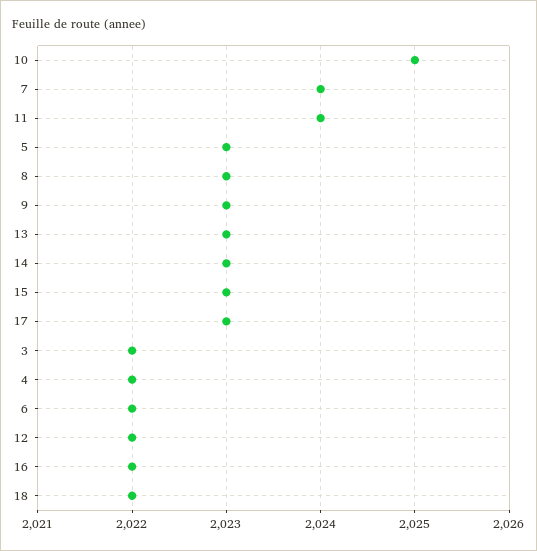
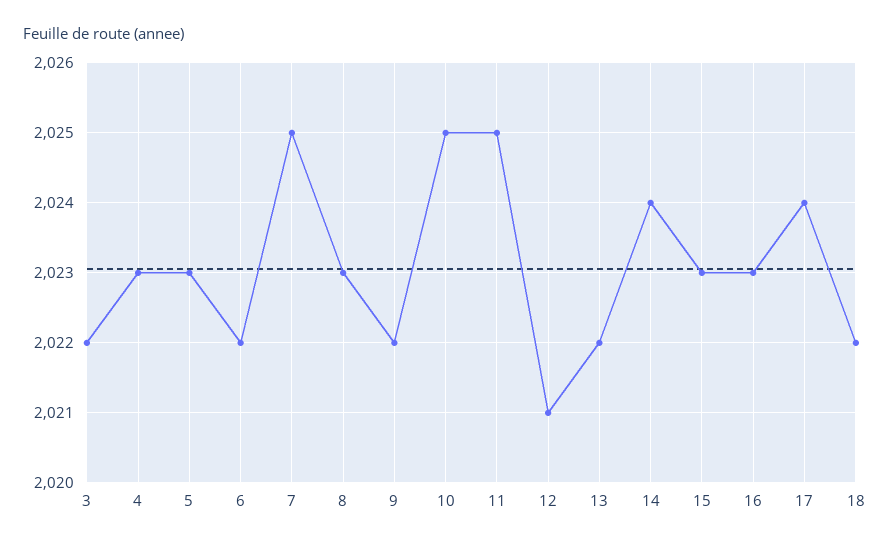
7: 2024 -> 2025
11: 2024 -> 2025
9: 2023 -> 2022
13: 2023 -> 2022
14: 2023 -> 2024
17: 2023 -> 2024
4: 2022 -> 2023
12: 2022 -> 2021
16: 2022 -> 2023

